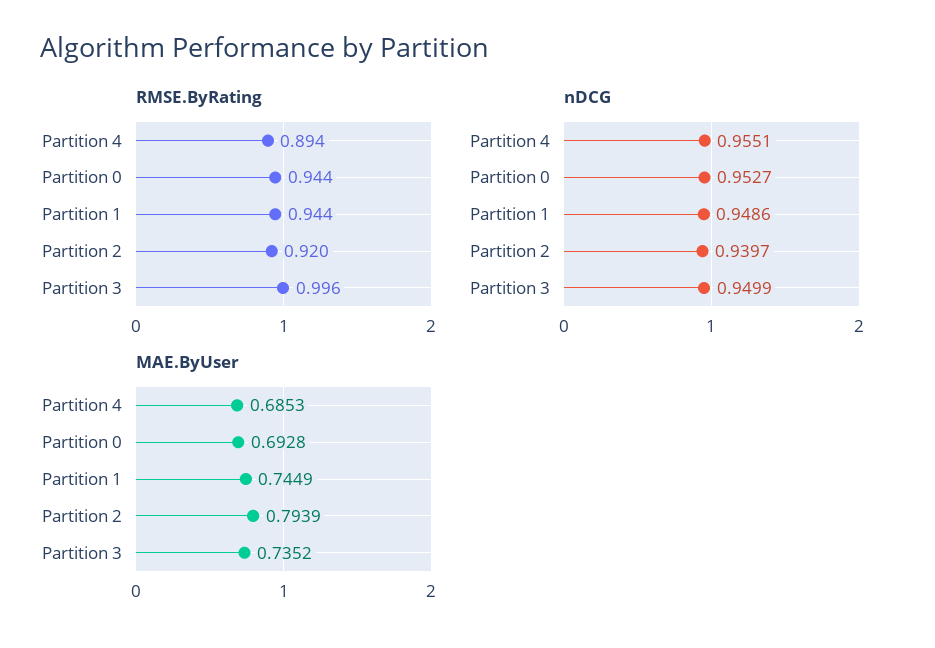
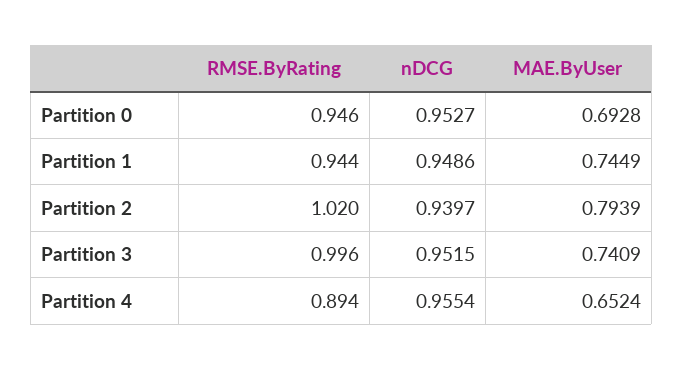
RMSE.ByRating, Partition 0: 0.944 -> 0.946
RMSE.ByRating, Partition 2: 0.92 -> 1.02
nDCG, Partition 4: 0.9551 -> 0.9554
nDCG, Partition 3: 0.9499 -> 0.9515
MAE.ByUser, Partition 4: 0.6853 -> 0.6524
MAE.ByUser, Partition 3: 0.7352 -> 0.7409

